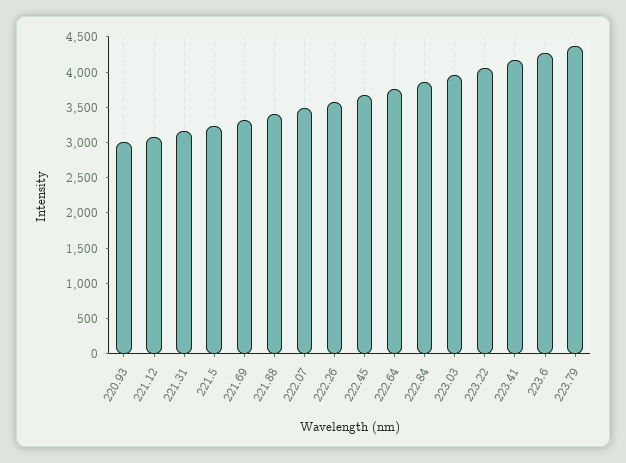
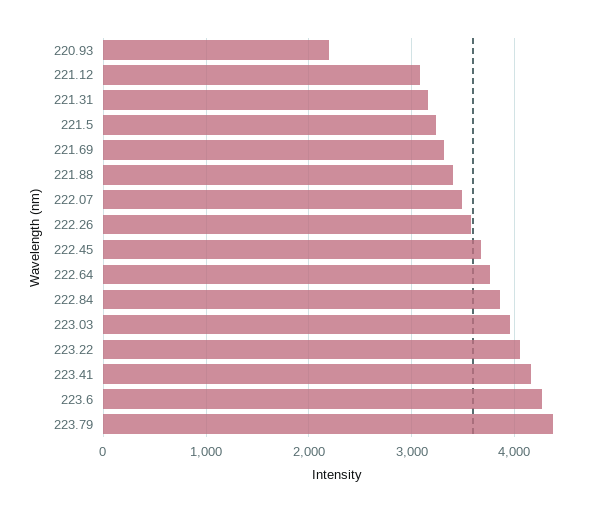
220.93: 3000 -> 2200

